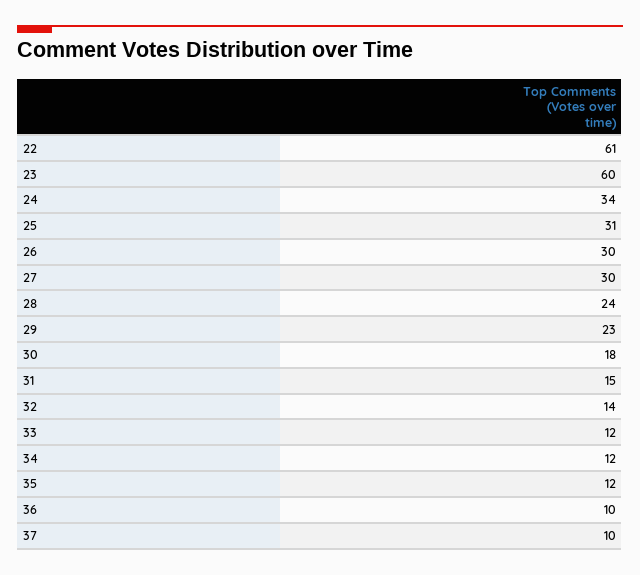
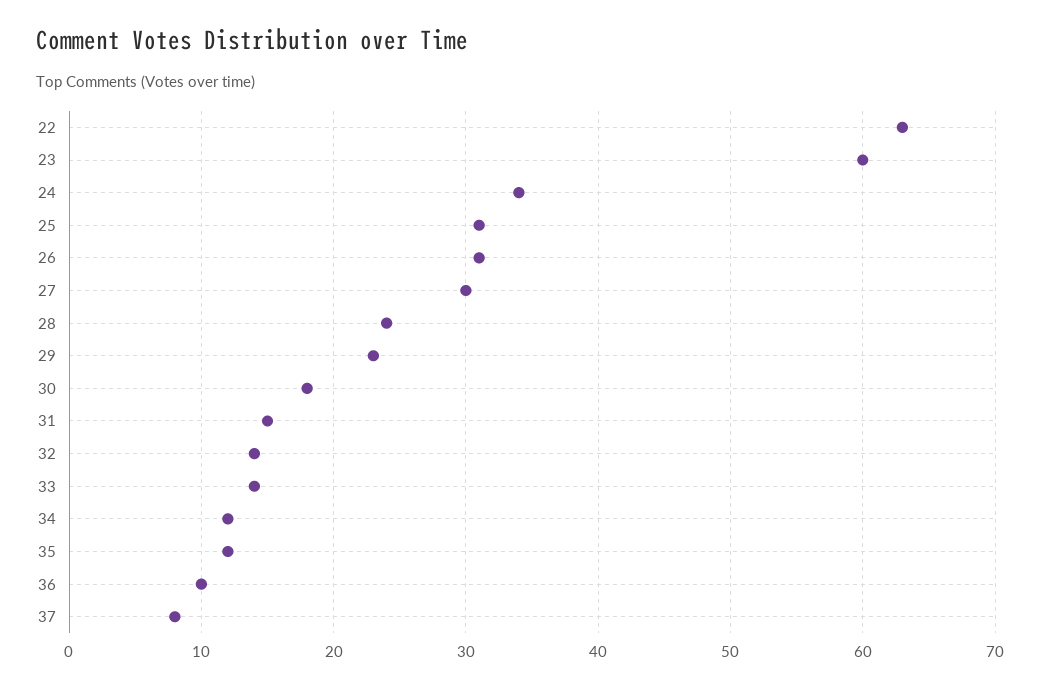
22: 61 -> 63
26: 30 -> 31
33: 12 -> 14
37: 10 -> 8

